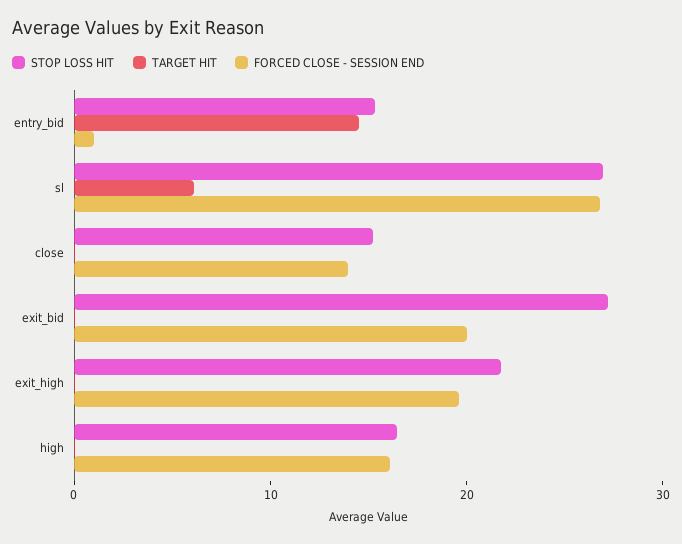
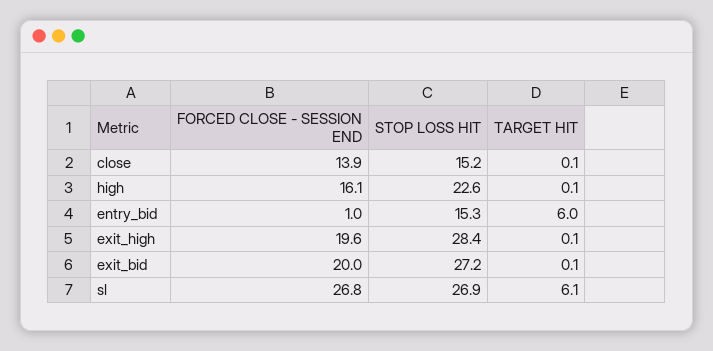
TARGET HIT, entry_bid: 14 -> 6
STOP LOSS HIT, exit_high: 22 -> 28.4
STOP LOSS HIT, high: 16 -> 22.6

